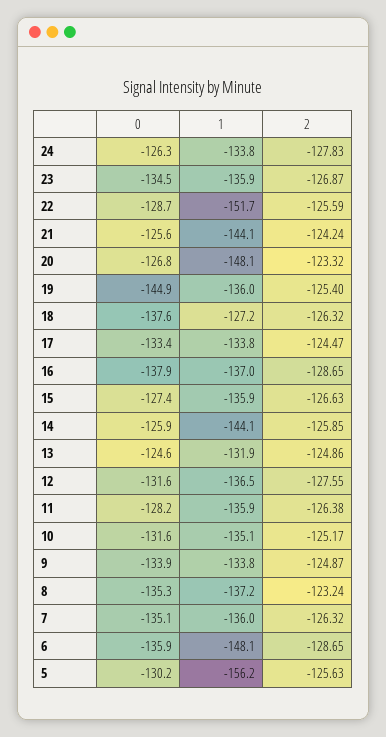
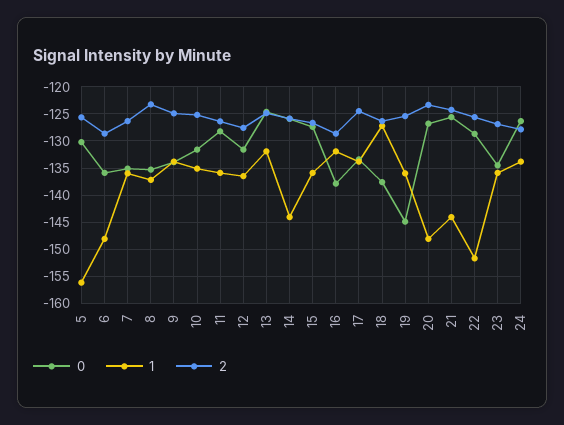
1, 16: -137 -> -132.5

